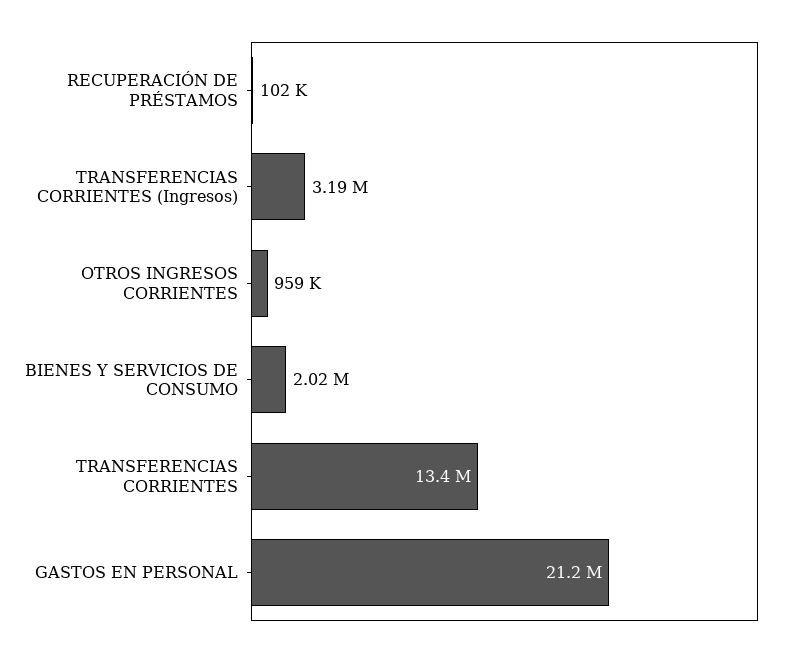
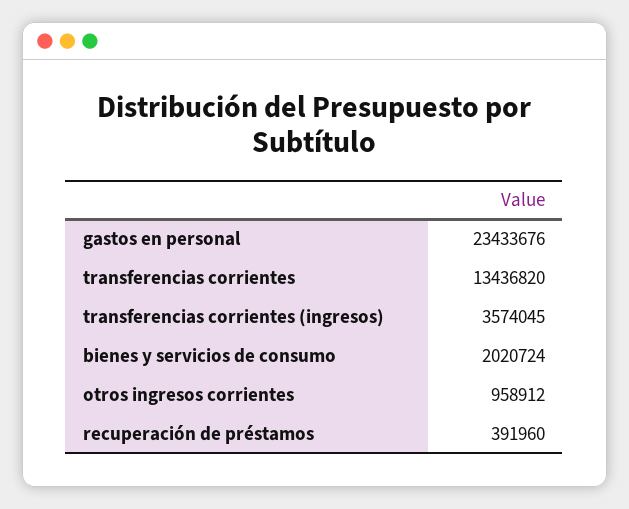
RECUPERACIÓN DE PRÉSTAMOS: 102000 -> 391960
TRANSFERENCIAS CORRIENTES (Ingresos): 3190000 -> 3574045
GASTOS EN PERSONAL: 21200000 -> 23433676

